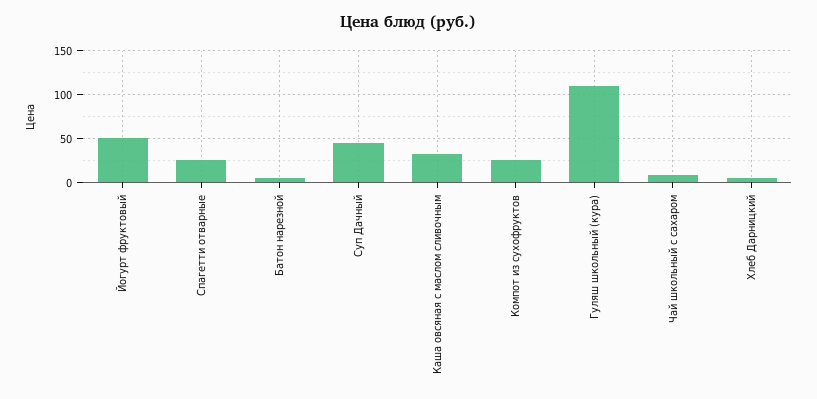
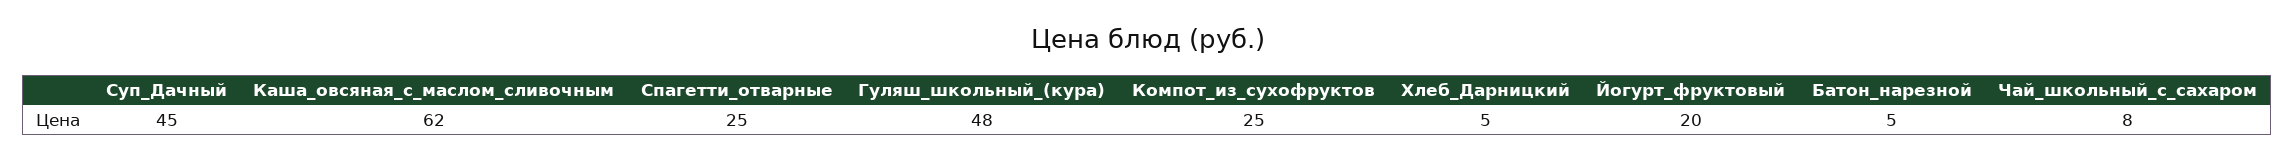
Йогурт фруктовый: 50 -> 20
Каша овсяная с маслом сливочным: 30 -> 62
Гуляш школьный (кура): 110 -> 48

